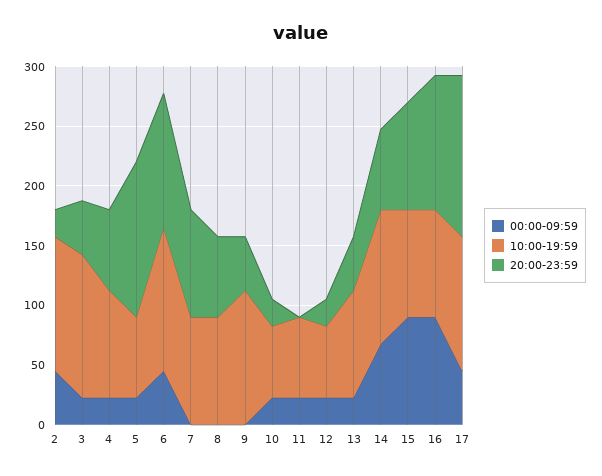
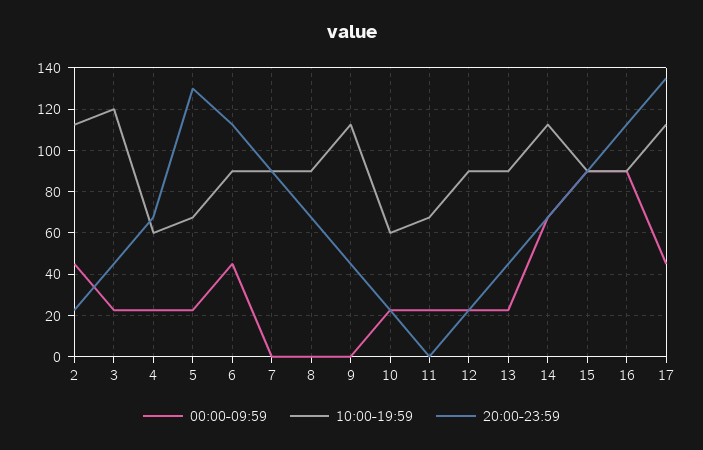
10:00-19:59, 4: 90 -> 60
10:00-19:59, 6: 120 -> 90
10:00-19:59, 12: 60 -> 90

